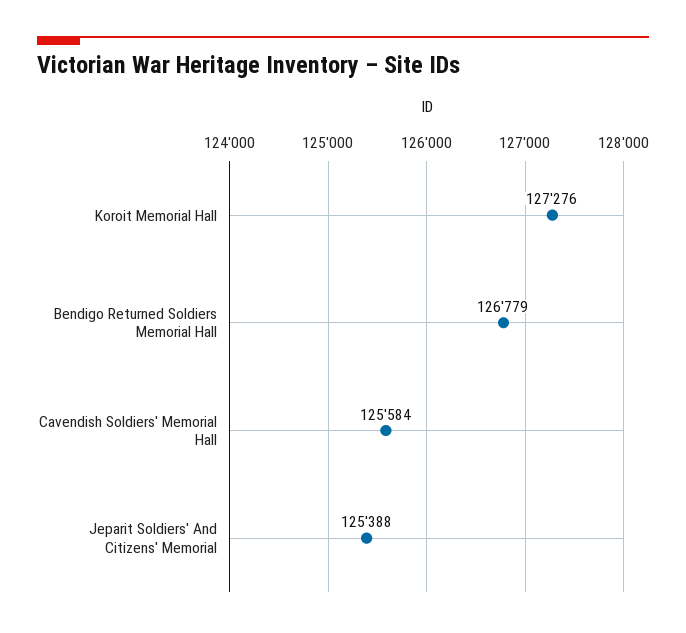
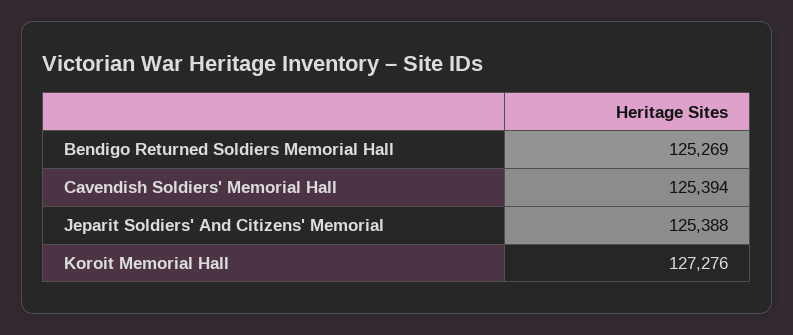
Bendigo Returned Soldiers Memorial Hall: 126779 -> 125269
Cavendish Soldiers' Memorial Hall: 125584 -> 125394

